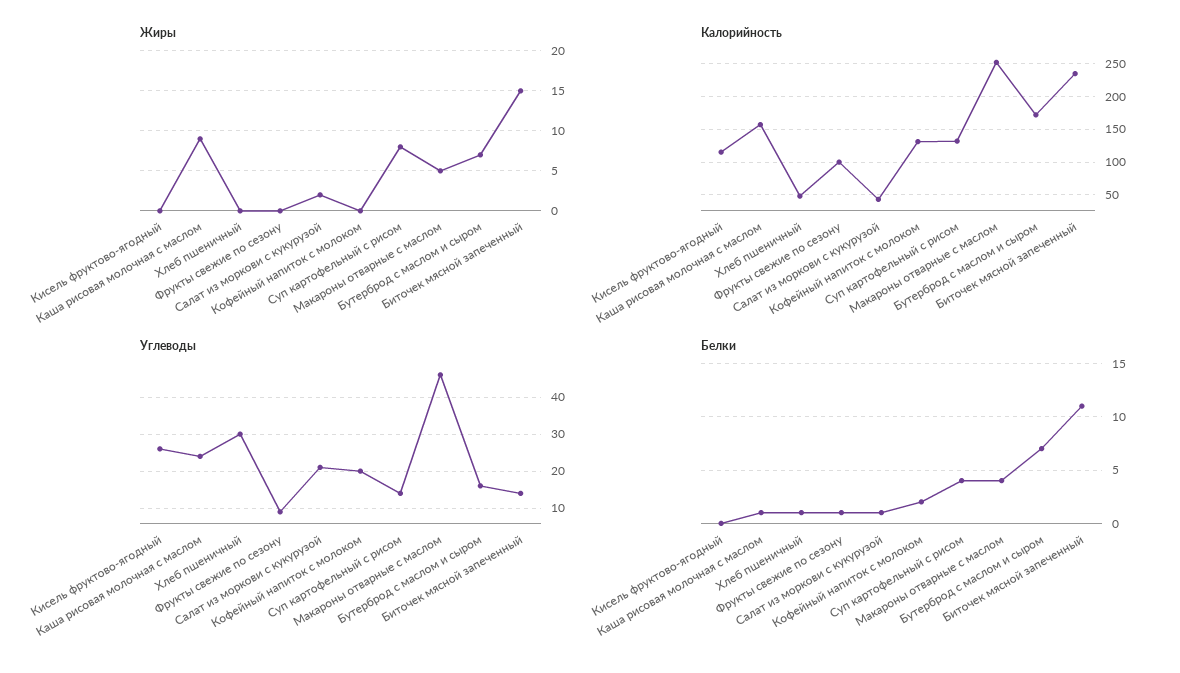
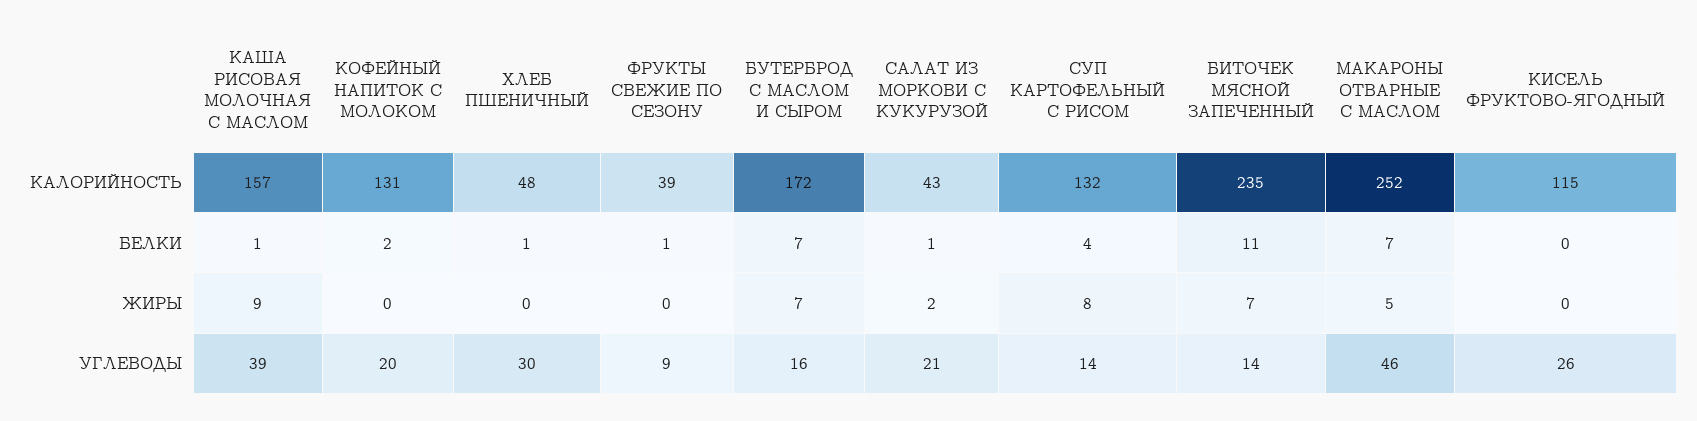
Жиры, Биточек мясной запеченный: 15 -> 7
Калорийность, Фрукты свежие по сезону: 100 -> 39
Углеводы, Каша рисовая молочная с маслом: 25 -> 39
Белки, Макароны отварные с маслом: 4 -> 7

